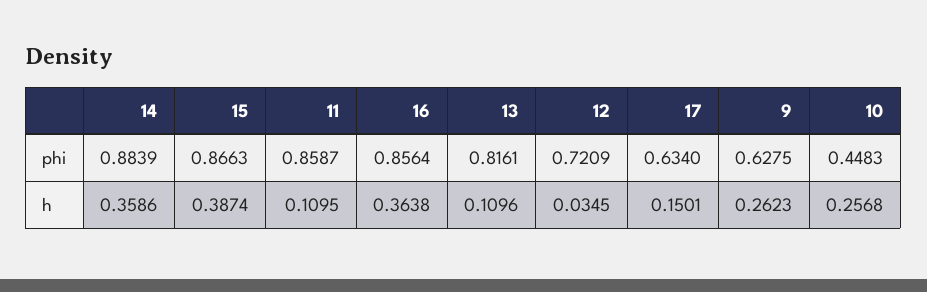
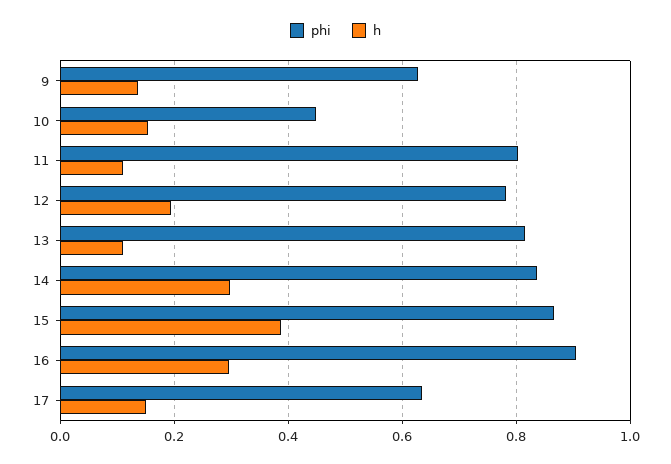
phi, 14: 0.8839 -> 0.84
phi, 11: 0.8587 -> 0.8
phi, 16: 0.8564 -> 0.9
phi, 12: 0.7209 -> 0.78
h, 14: 0.3586 -> 0.3
h, 16: 0.3638 -> 0.3
h, 12: 0.0345 -> 0.2
h, 9: 0.2623 -> 0.14
h, 10: 0.2568 -> 0.16

